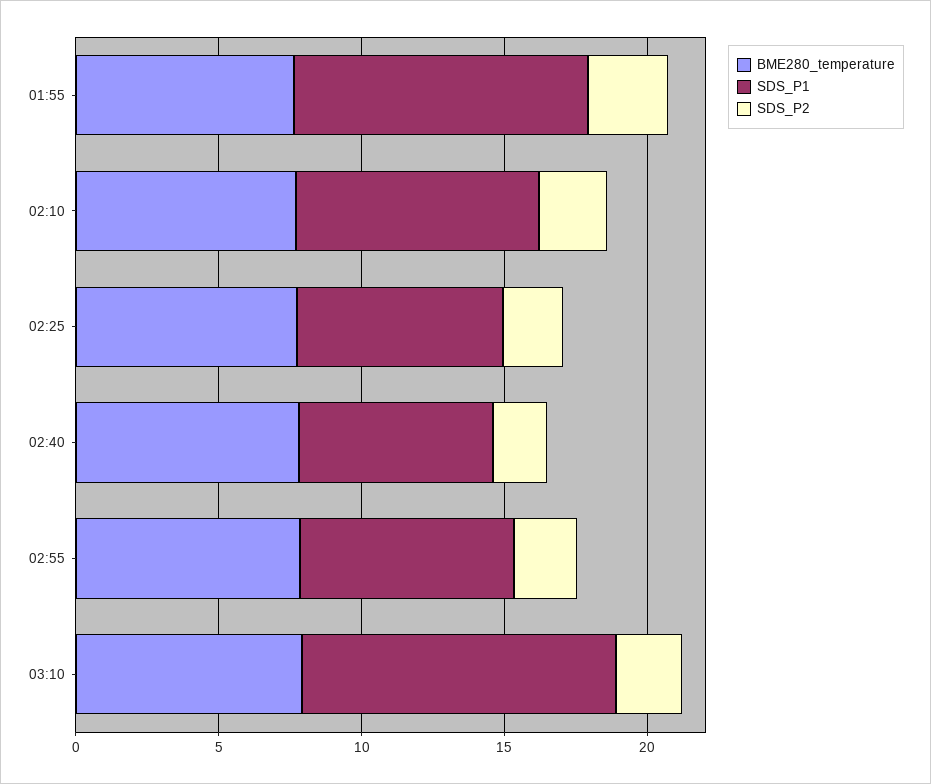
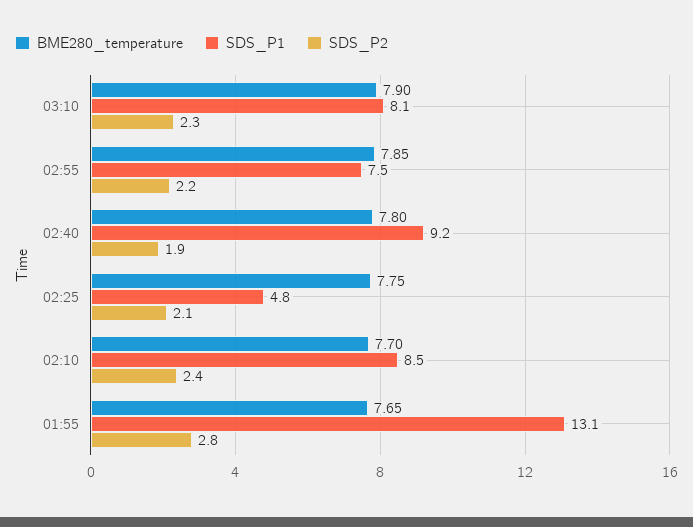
SDS_P1, 01:55: 10 -> 13.1
SDS_P1, 02:25: 7 -> 4.8
SDS_P1, 02:40: 7 -> 9.2
SDS_P1, 03:10: 11 -> 8.1

